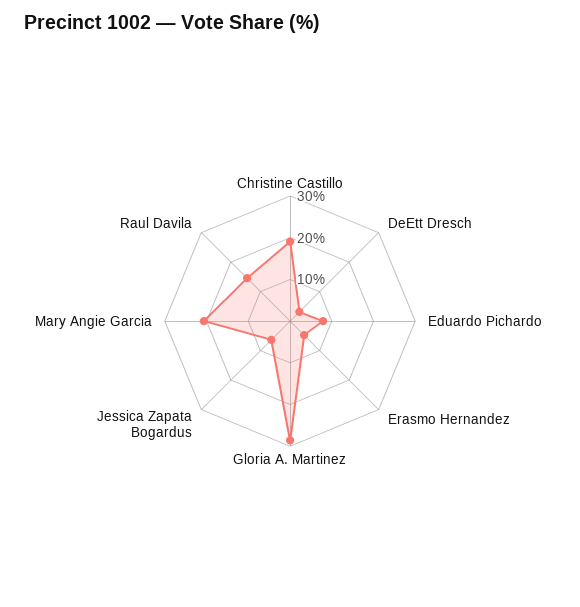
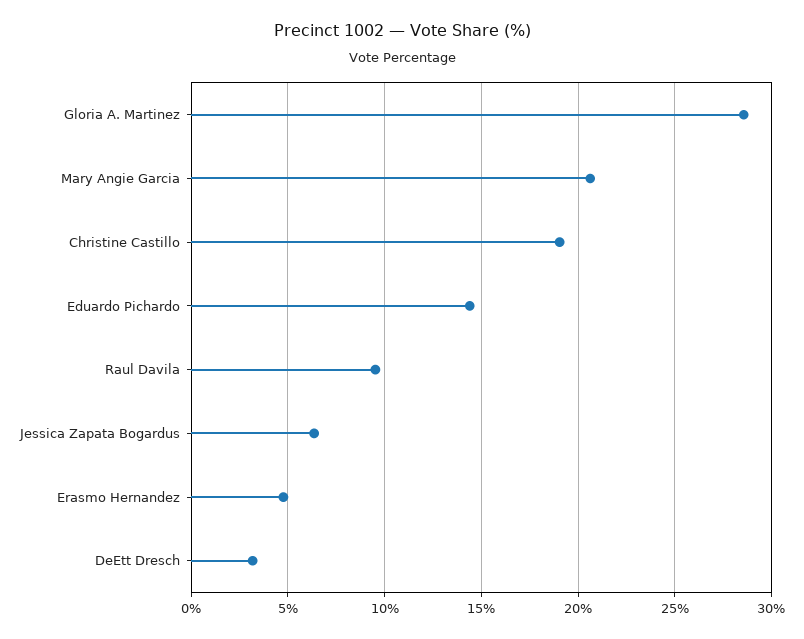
Eduardo Pichardo: 8 -> 14.5
Raul Davila: 14 -> 9.5

